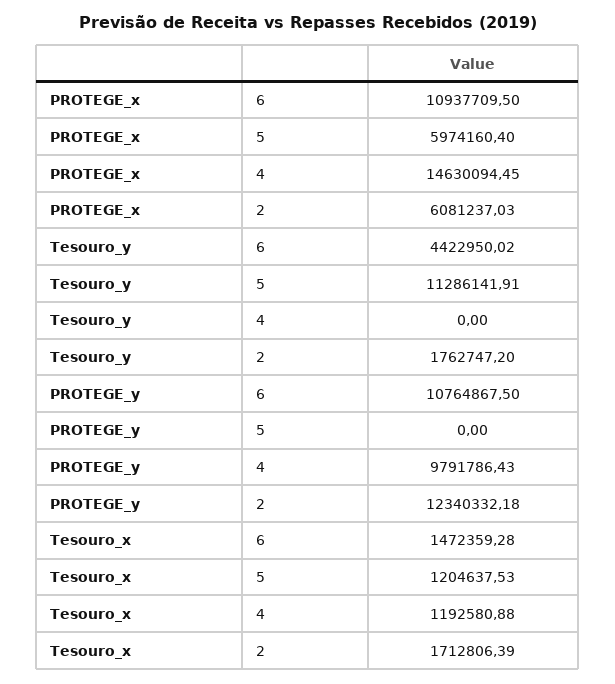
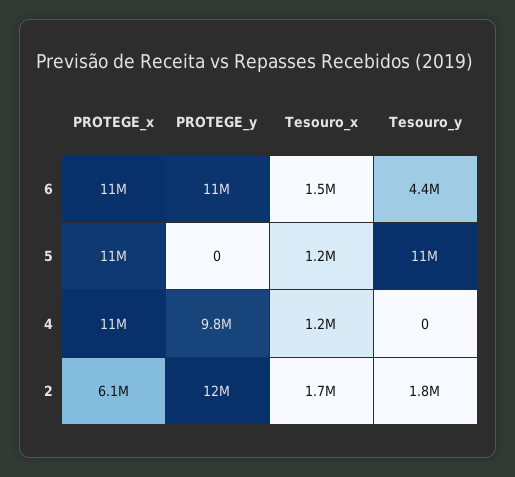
PROTEGE_x, 5: 5974160.4 -> 11000000
PROTEGE_x, 4: 14630094.45 -> 11000000

